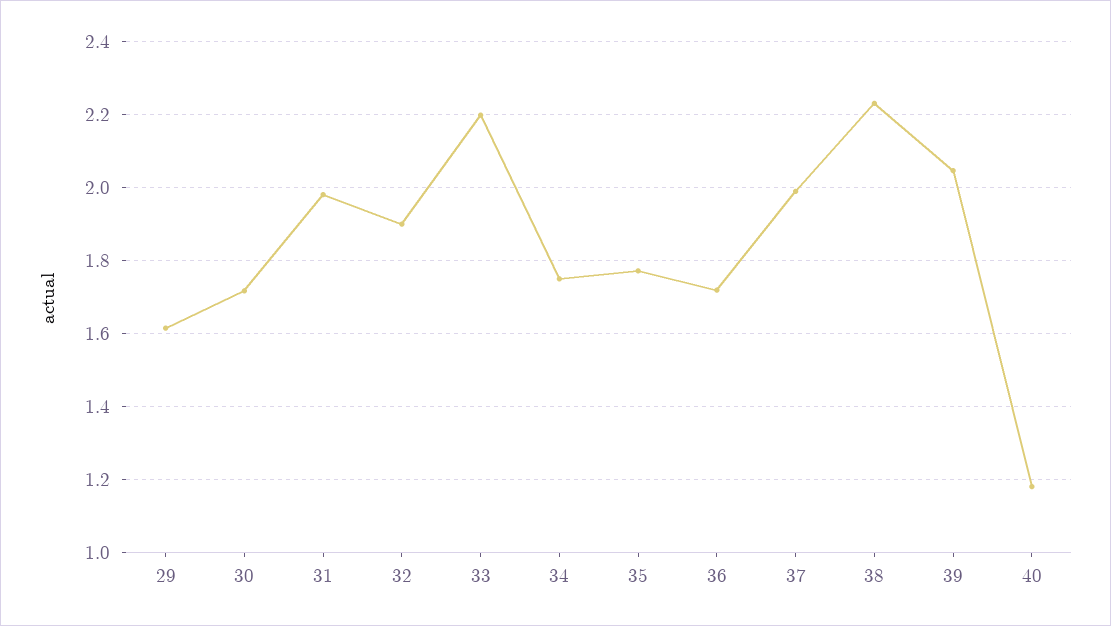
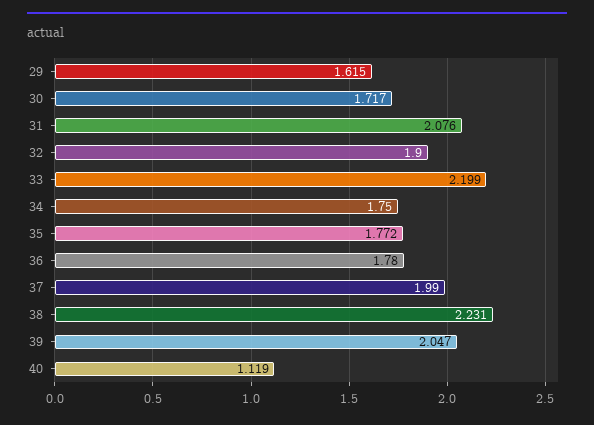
31: 1.98 -> 2.076
36: 1.72 -> 1.78
40: 1.18 -> 1.119

